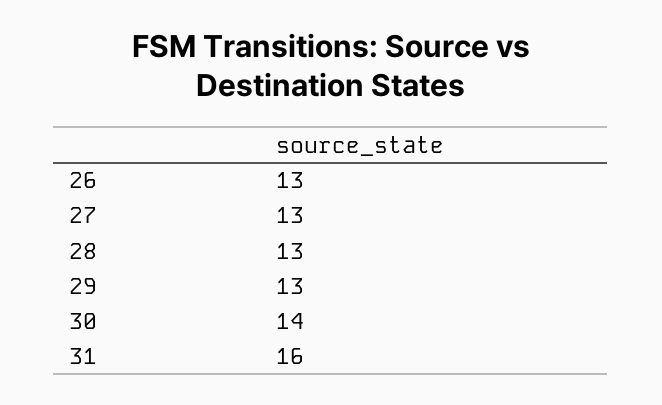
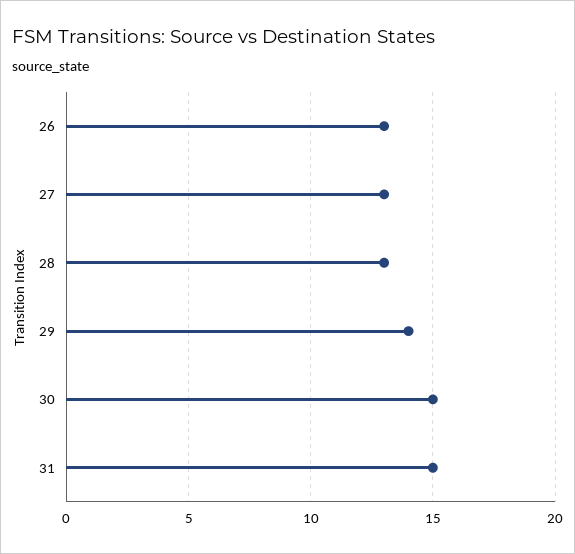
29: 13 -> 14
30: 14 -> 15
31: 16 -> 15

